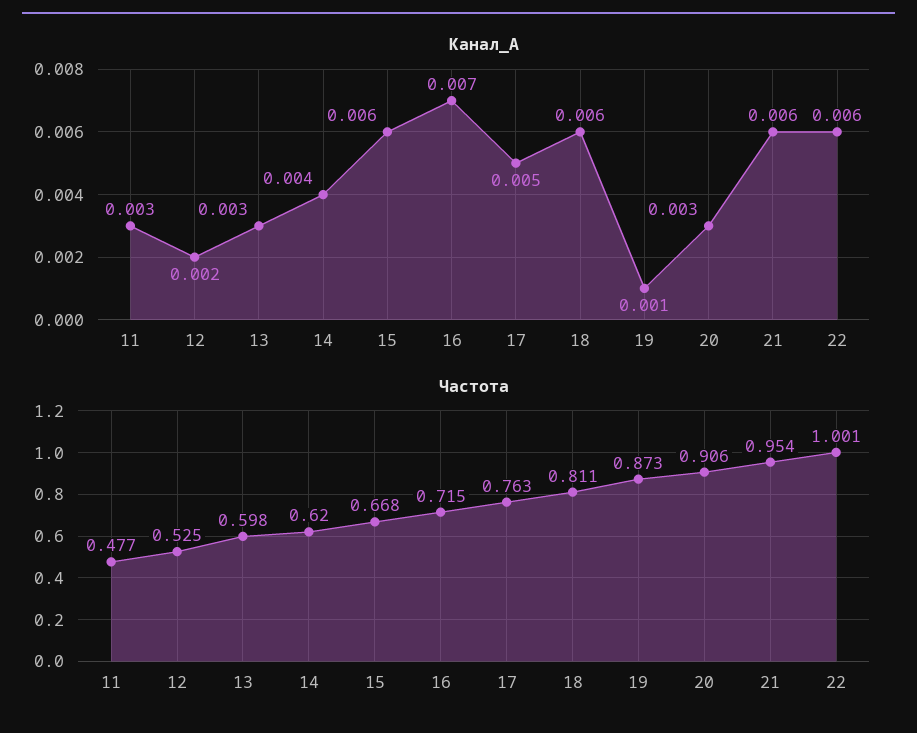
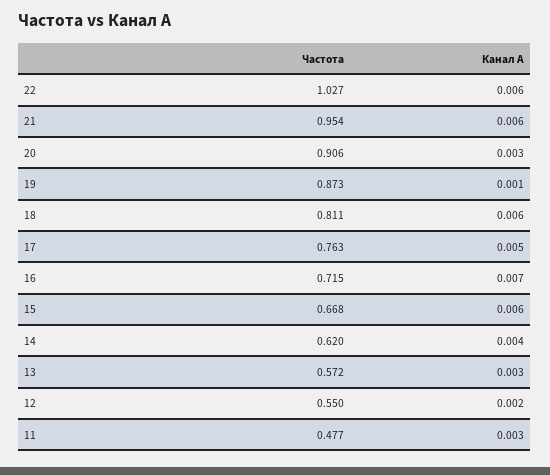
Частота, 12: 0.525 -> 0.55
Частота, 13: 0.598 -> 0.572
Частота, 22: 1.001 -> 1.027

